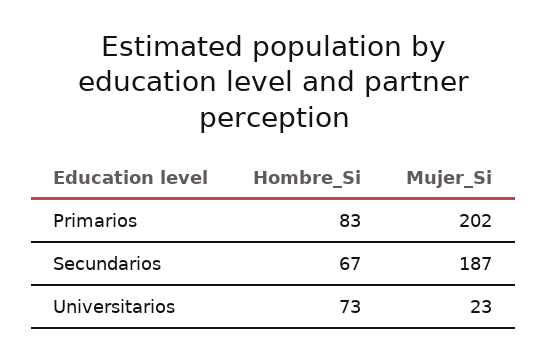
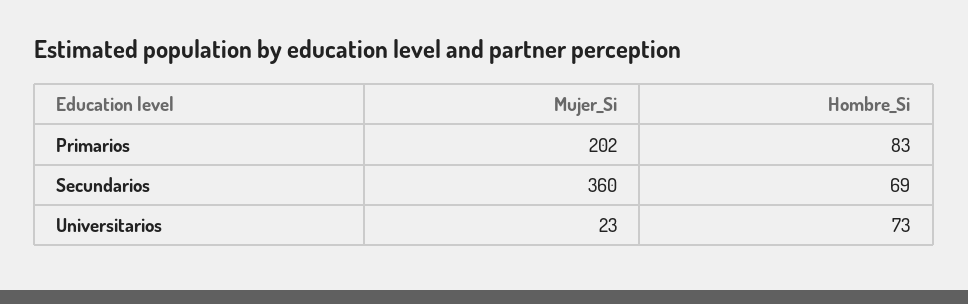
Hombre_Si, Secundarios: 67 -> 69
Mujer_Si, Secundarios: 187 -> 360

